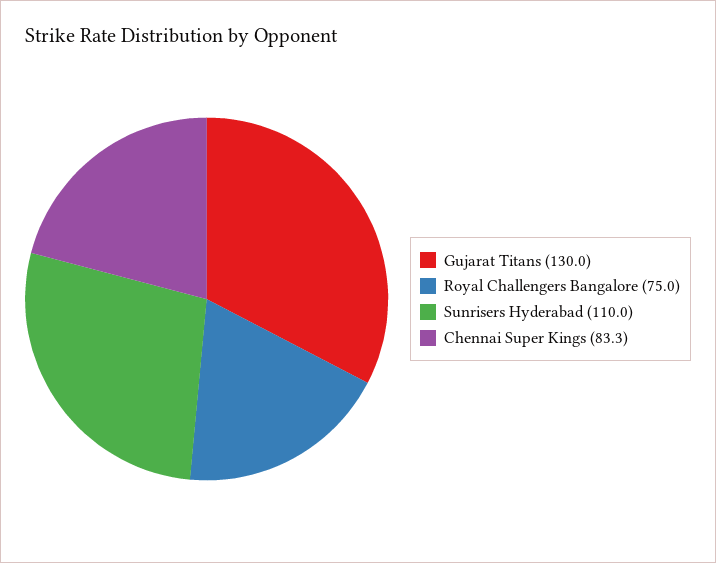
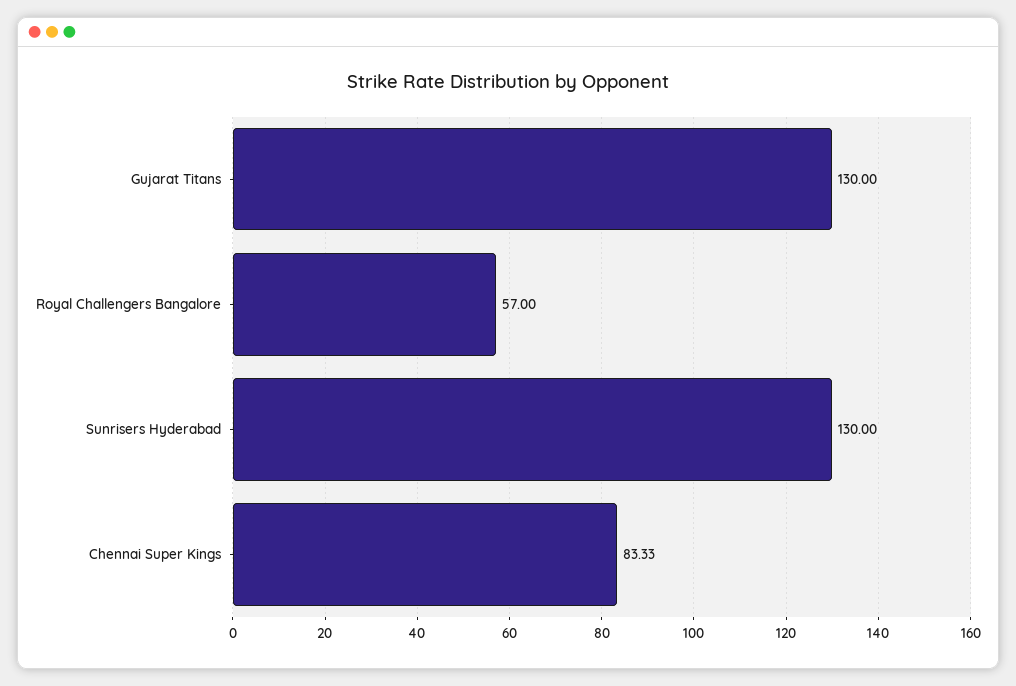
Royal Challengers Bangalore: 75 -> 57
Sunrisers Hyderabad: 110 -> 130

